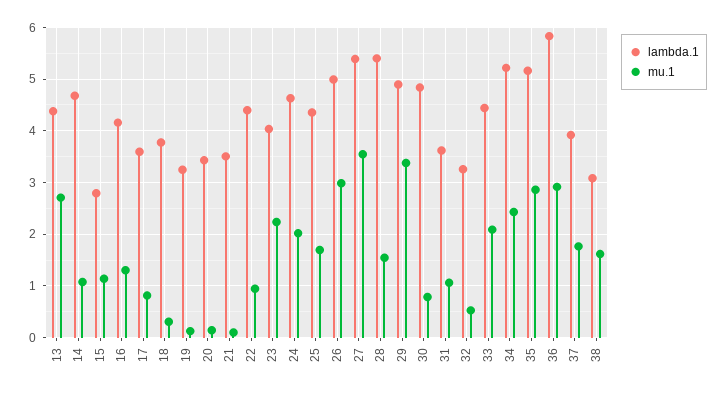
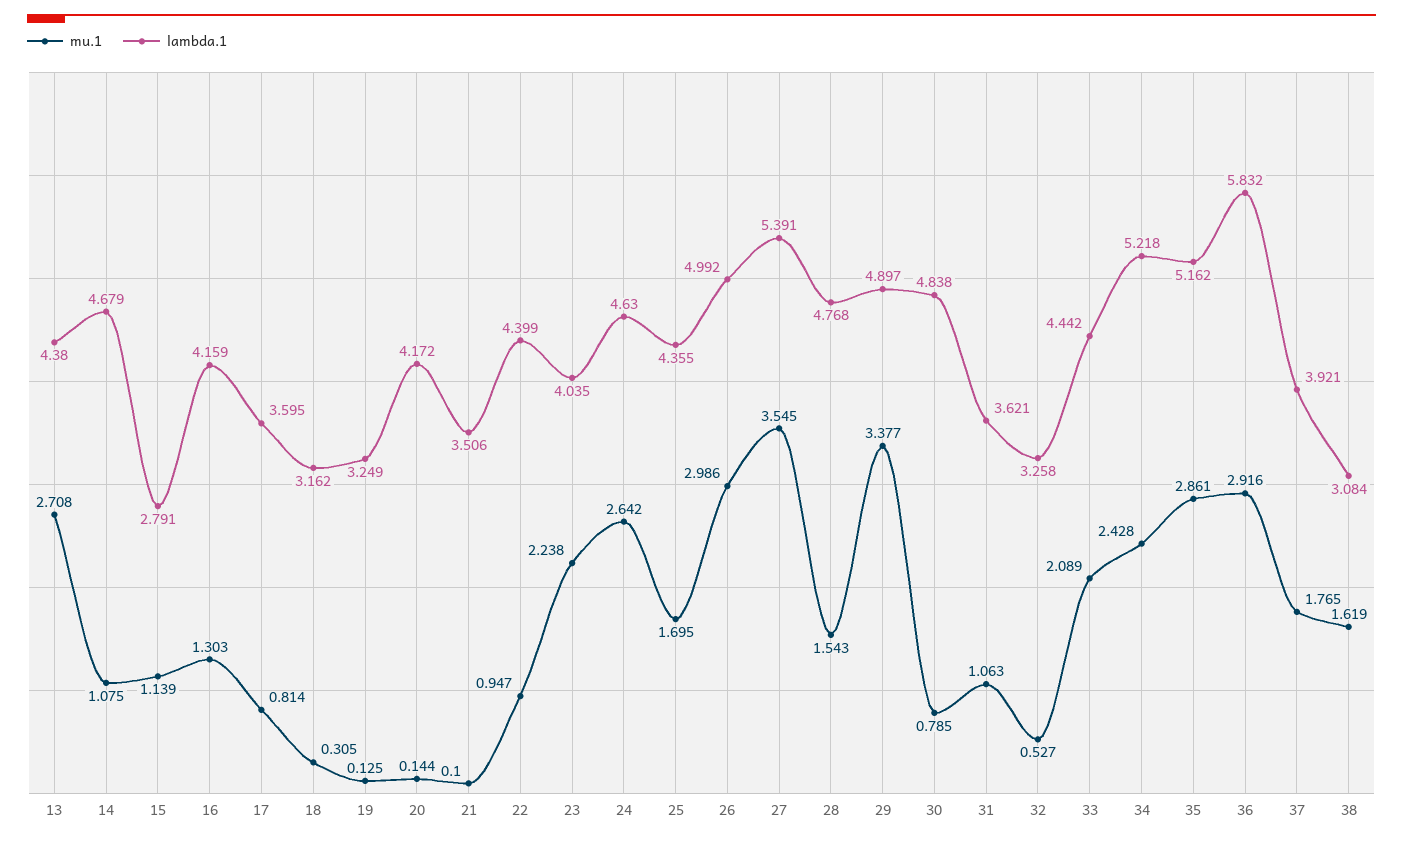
lambda.1, 18: 3.8 -> 3.162
lambda.1, 20: 3.4 -> 4.172
mu.1, 24: 2 -> 2.642
lambda.1, 28: 5.4 -> 4.768

